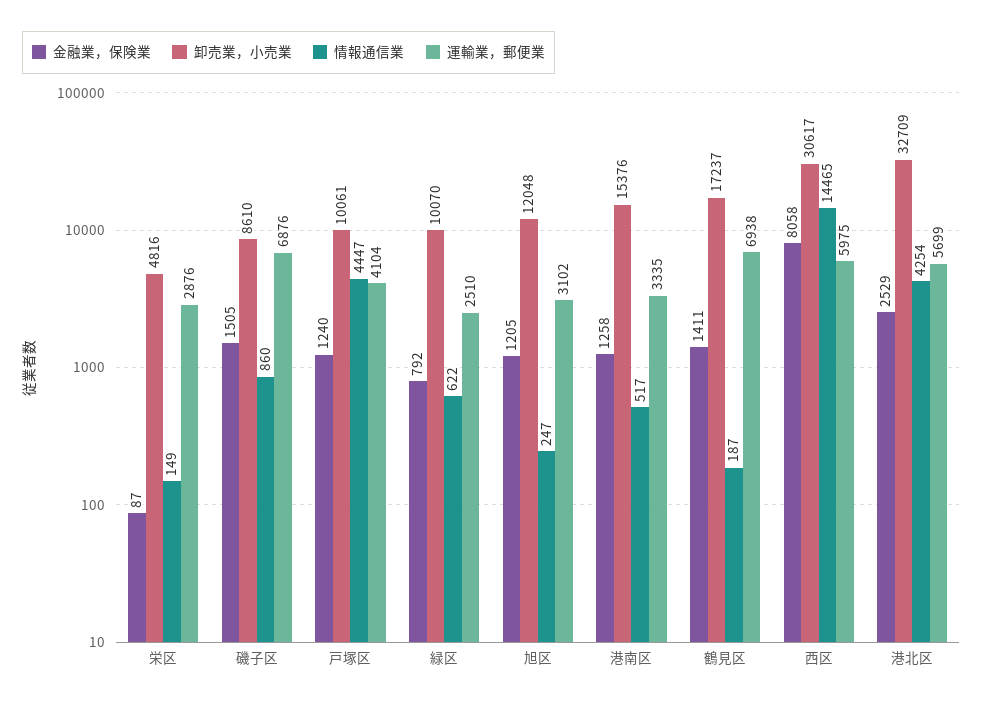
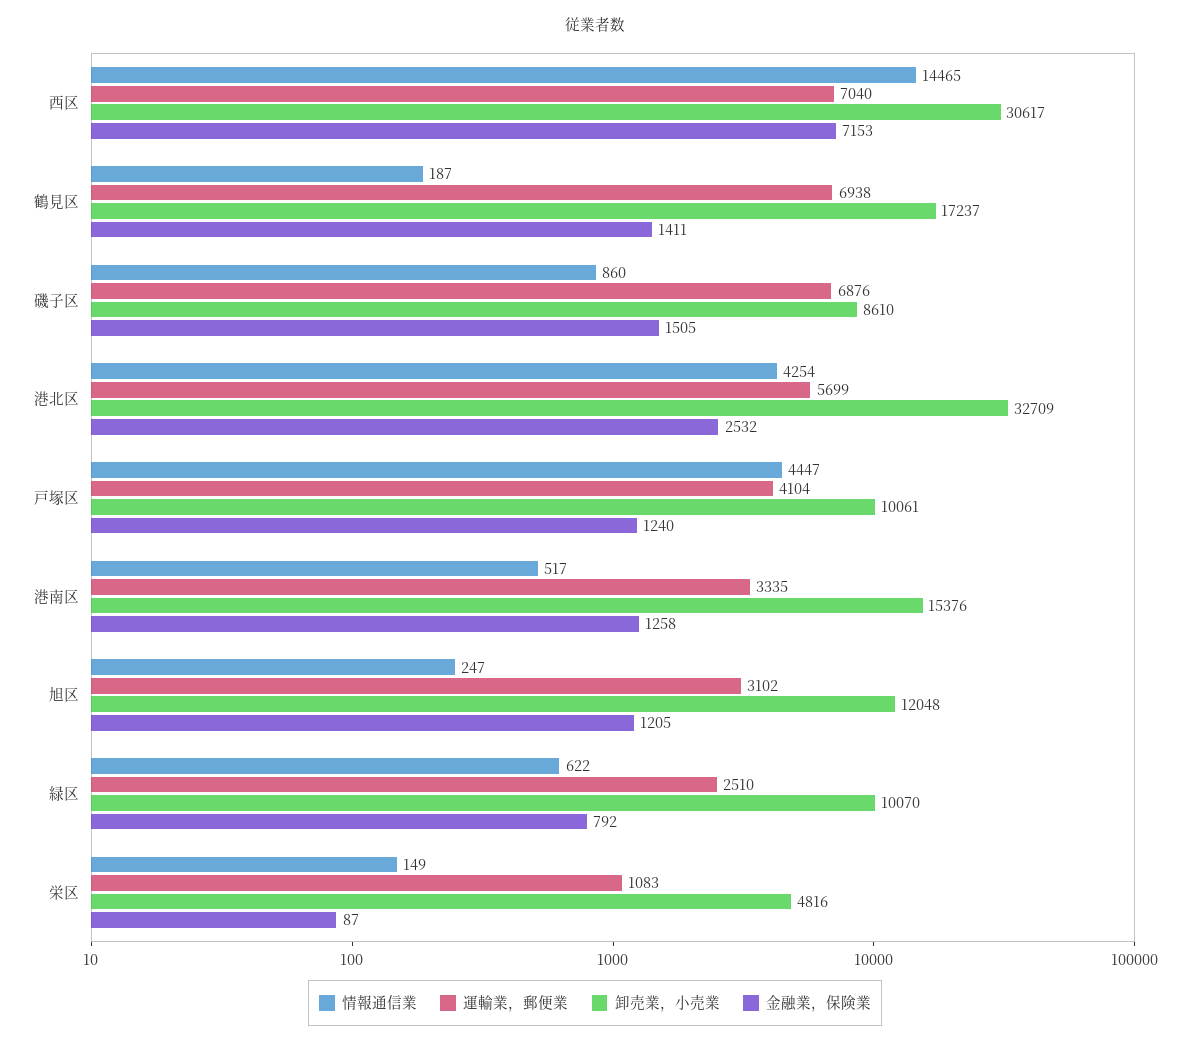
運輸業，郵便業, 栄区: 2876 -> 1083
金融業，保険業, 西区: 8058 -> 7153
運輸業，郵便業, 西区: 5975 -> 7040
金融業，保険業, 港北区: 2529 -> 2532

